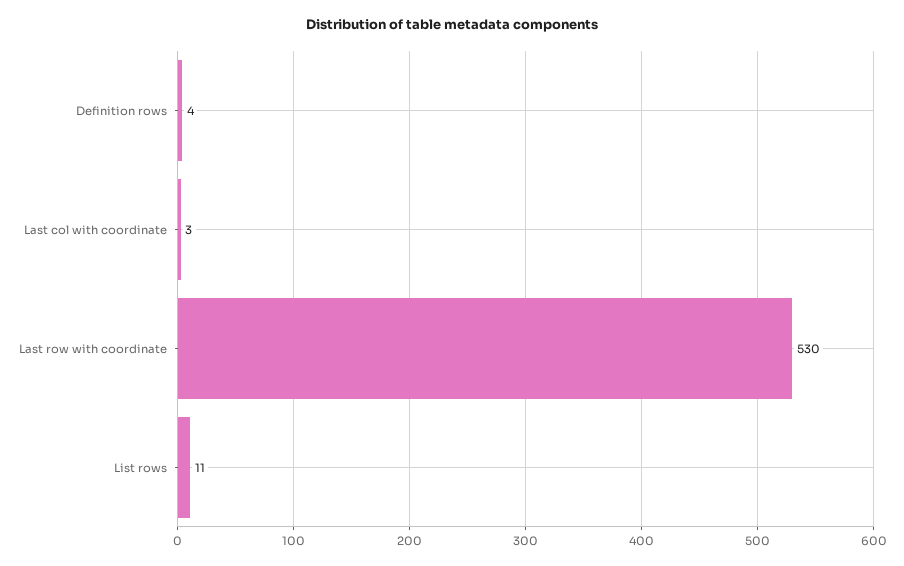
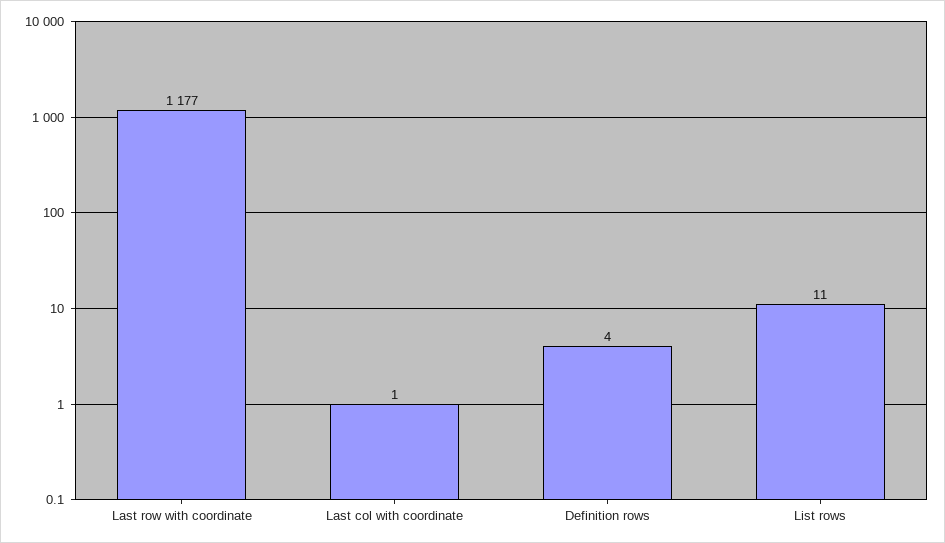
Last col with coordinate: 3 -> 1
Last row with coordinate: 530 -> 1177

